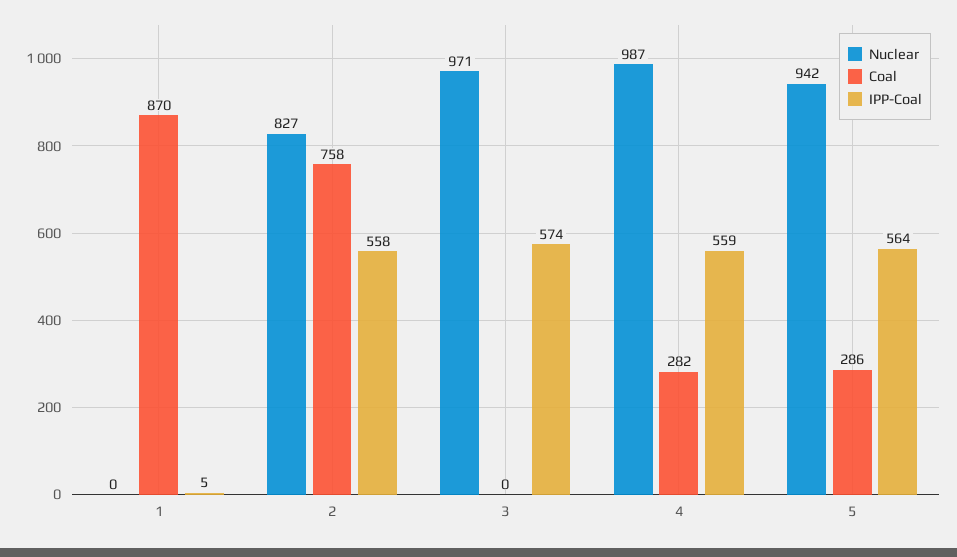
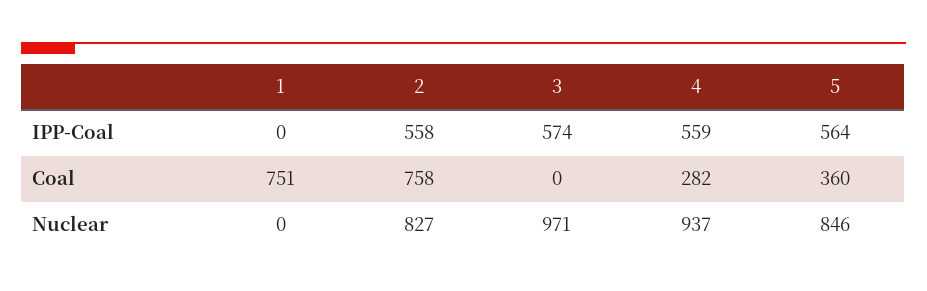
Coal, 1: 870 -> 751
IPP-Coal, 1: 5 -> 0
Nuclear, 4: 987 -> 937
Nuclear, 5: 942 -> 846
Coal, 5: 286 -> 360

